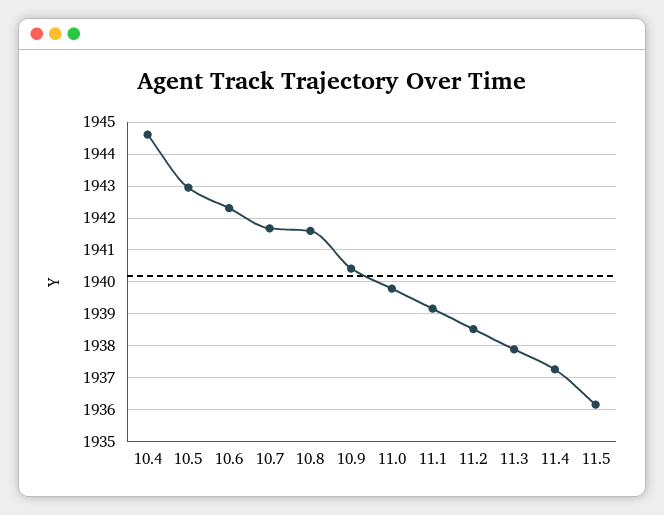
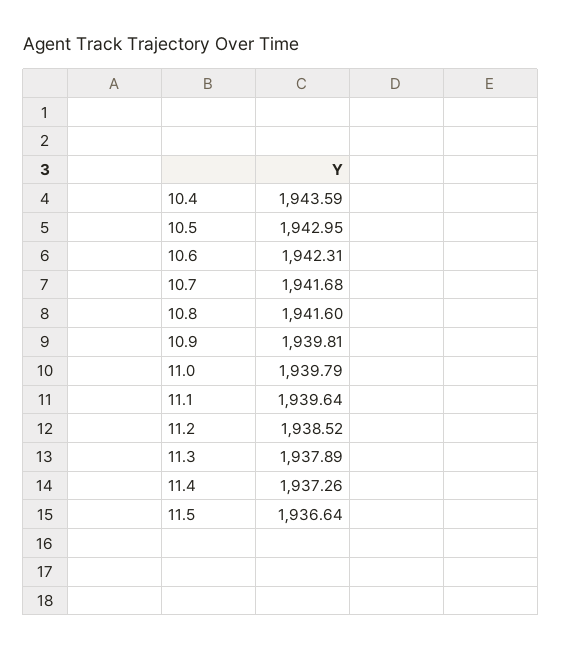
10.4: 1944.6 -> 1943.59
10.9: 1940.4 -> 1939.81
11.1: 1939.2 -> 1939.64
11.5: 1936.2 -> 1936.64

